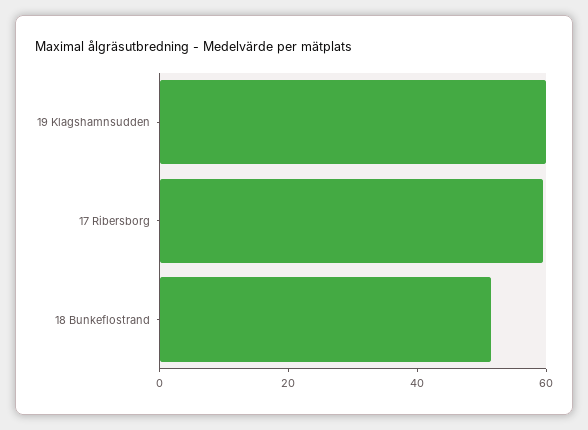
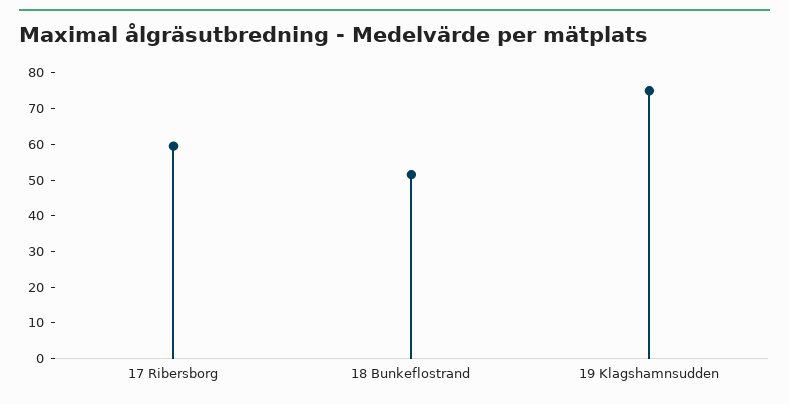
19 Klagshamnsudden: 60 -> 75

